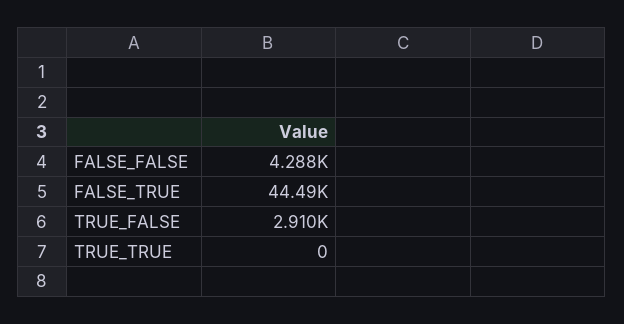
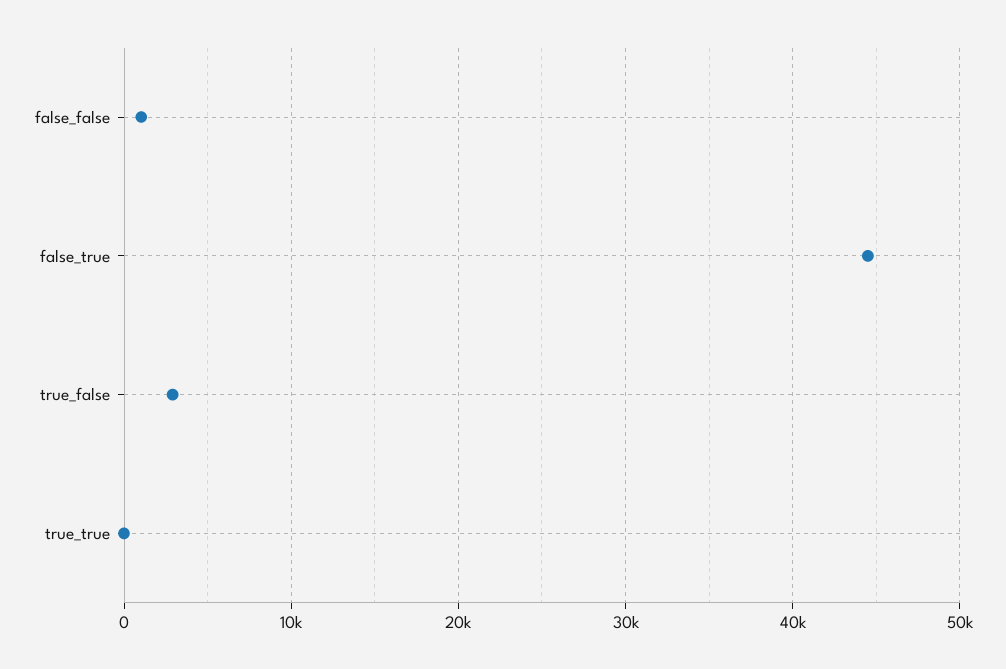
FALSE_FALSE: 4288 -> 1000

